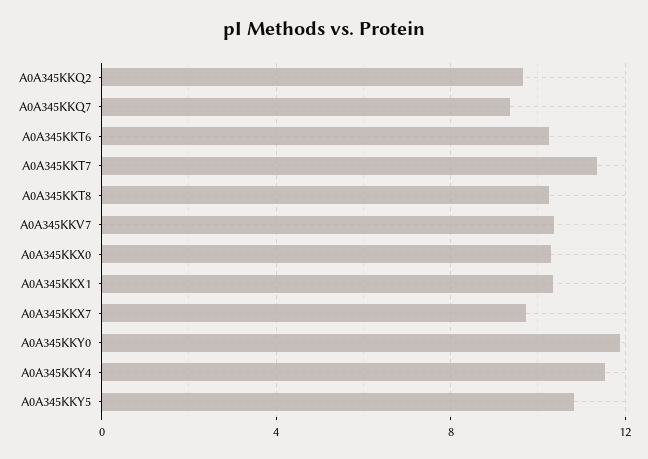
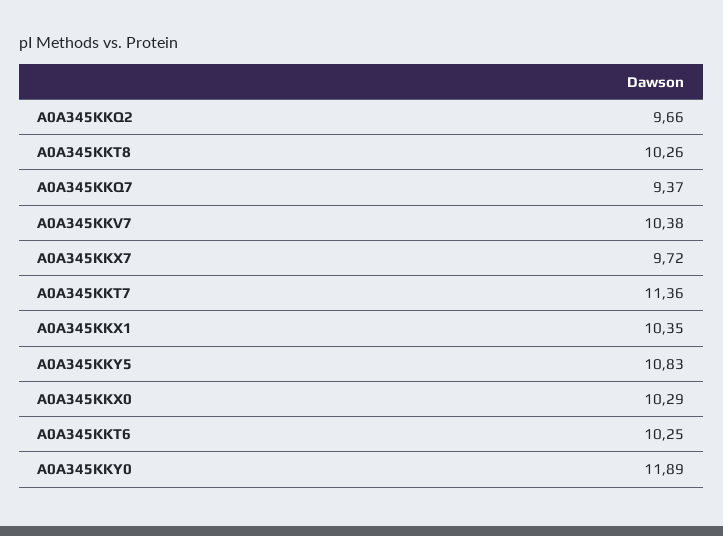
A0A345KKY4: 11.5 -> none

